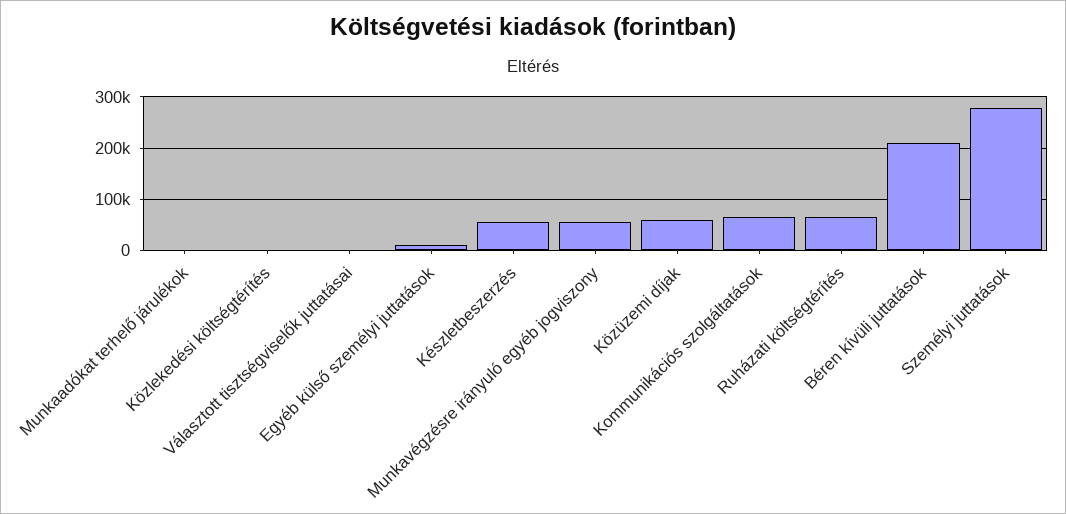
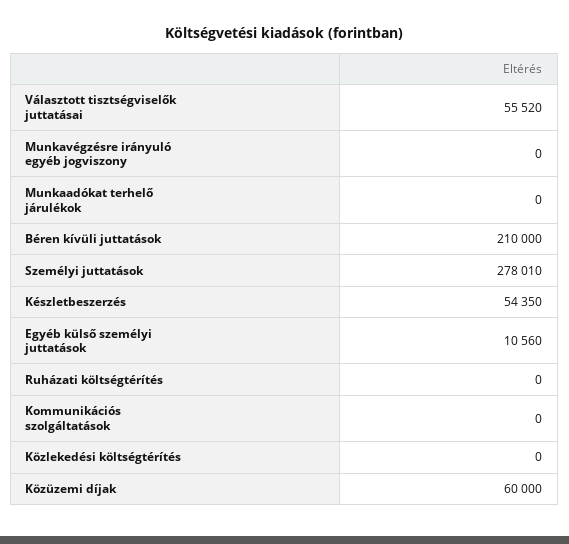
Választott tisztségviselők juttatásai: 0 -> 55520
Munkavégzésre irányuló egyéb jogviszony: 60000 -> 0
Kommunikációs szolgáltatások: 60000 -> 0
Ruházati költségtérítés: 60000 -> 0

